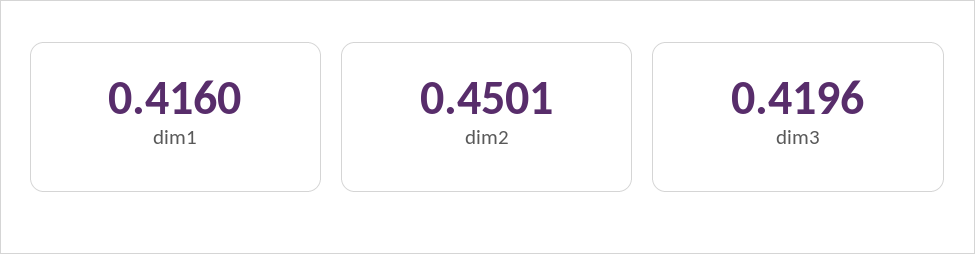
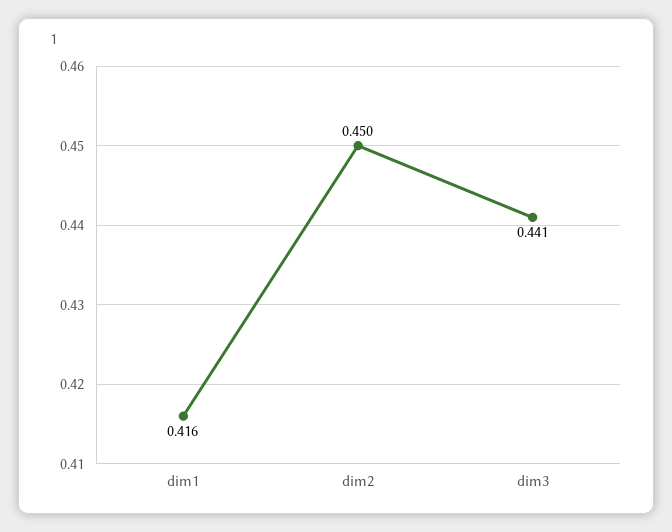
dim3: 0.4196 -> 0.441

